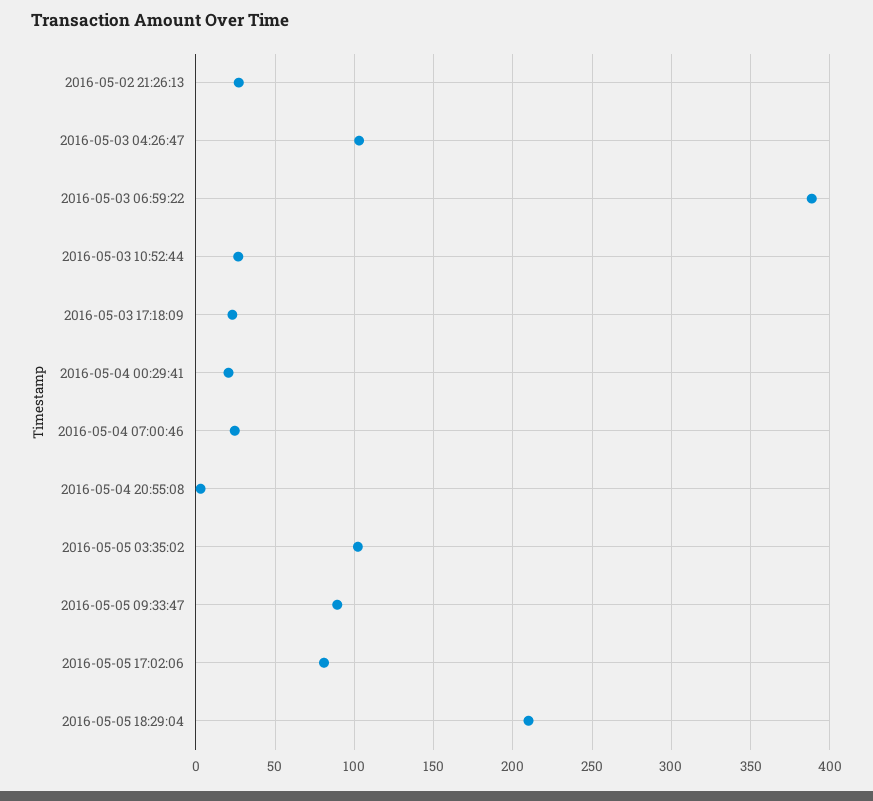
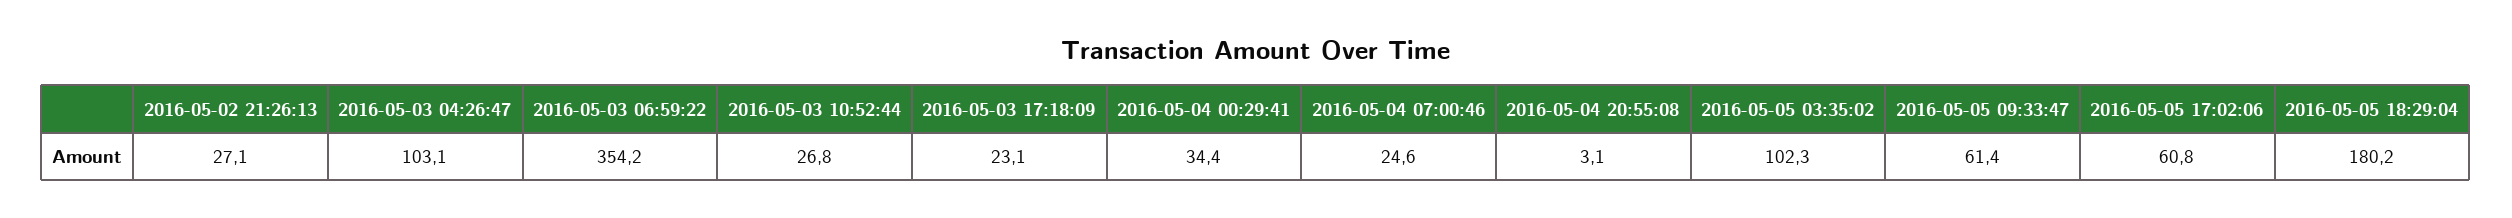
2016-05-03 06:59:22: 390 -> 354.2
2016-05-04 00:29:41: 20 -> 34.4
2016-05-05 09:33:47: 90 -> 61.4
2016-05-05 17:02:06: 80 -> 60.8
2016-05-05 18:29:04: 210 -> 180.2

